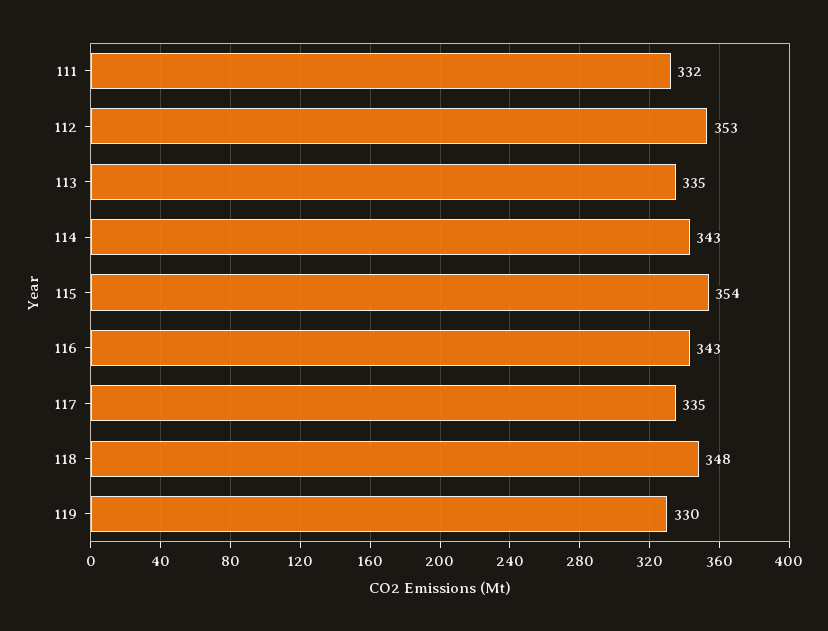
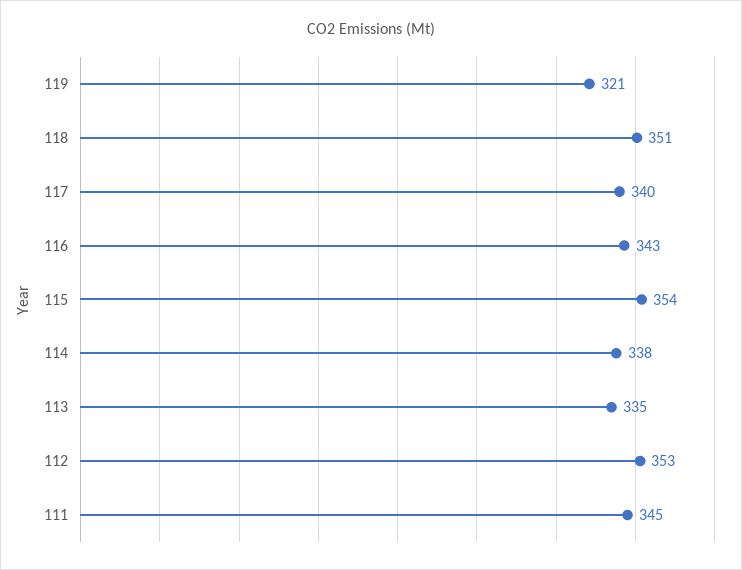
111: 332 -> 345
114: 343 -> 338
117: 335 -> 340
118: 348 -> 351
119: 330 -> 321

